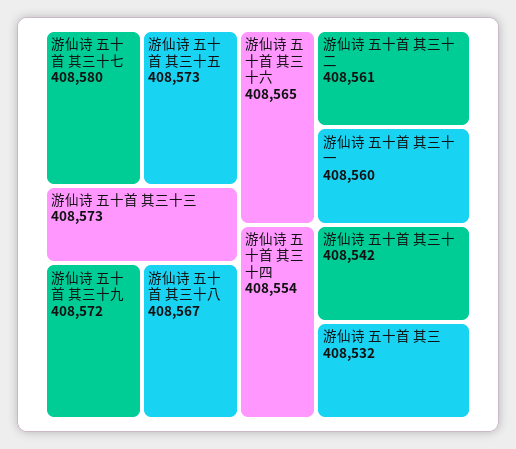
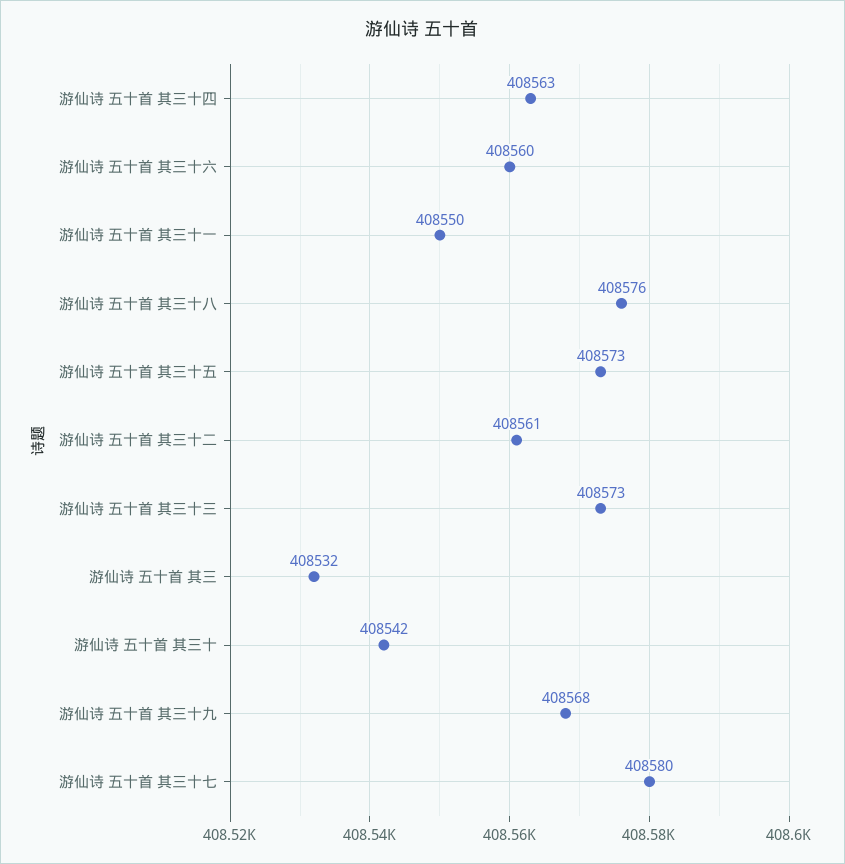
游仙诗 五十首 其三十九: 408572 -> 408568
游仙诗 五十首 其三十八: 408567 -> 408576
游仙诗 五十首 其三十六: 408565 -> 408560
游仙诗 五十首 其三十一: 408560 -> 408550
游仙诗 五十首 其三十四: 408554 -> 408563

